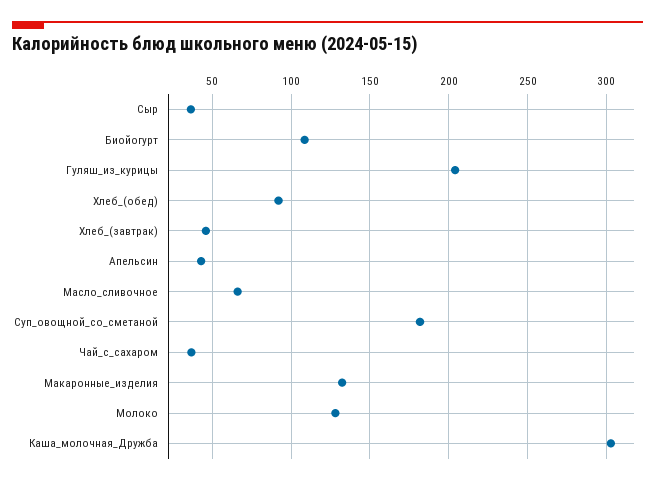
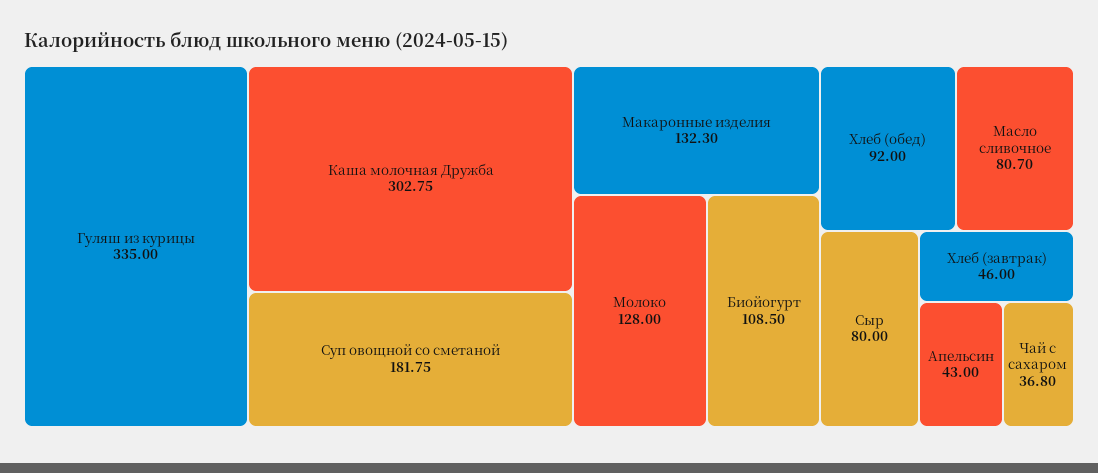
Сыр: 35 -> 80
Гуляш_из_курицы: 205 -> 335
Масло_сливочное: 65 -> 80.7

